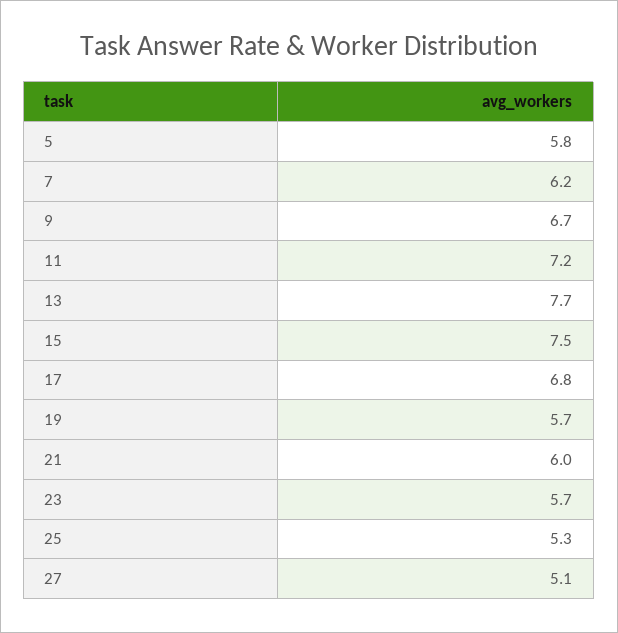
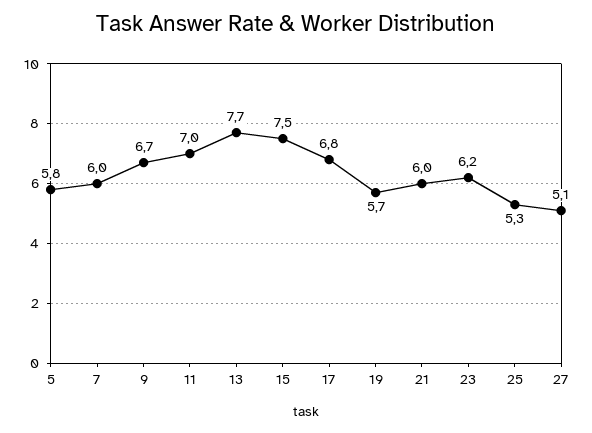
7: 6.2 -> 6
11: 7.2 -> 7
23: 5.7 -> 6.2

